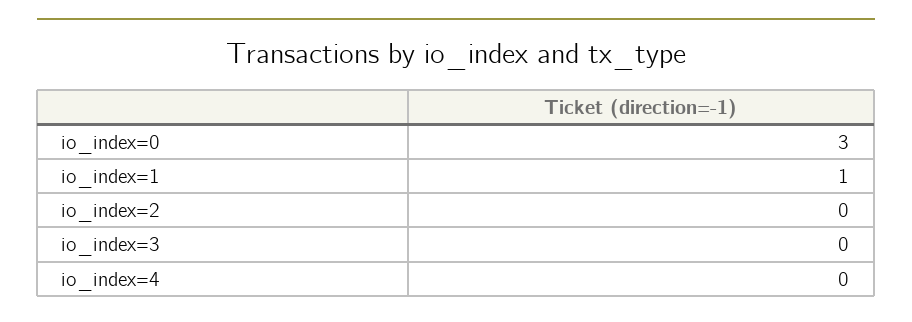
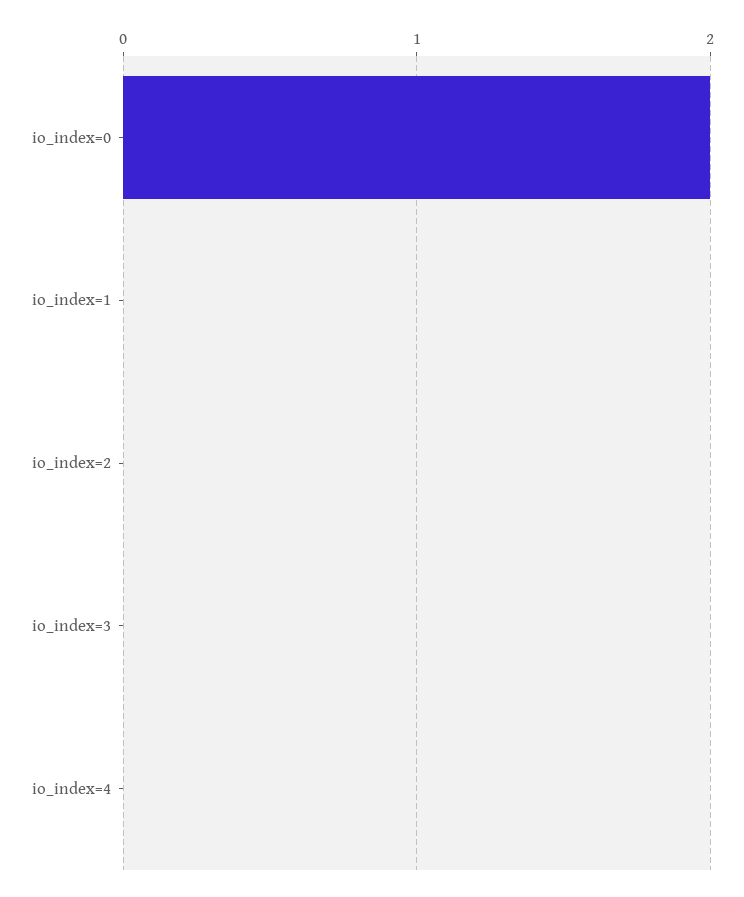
io_index=0: 3 -> 2
io_index=1: 1 -> 0

